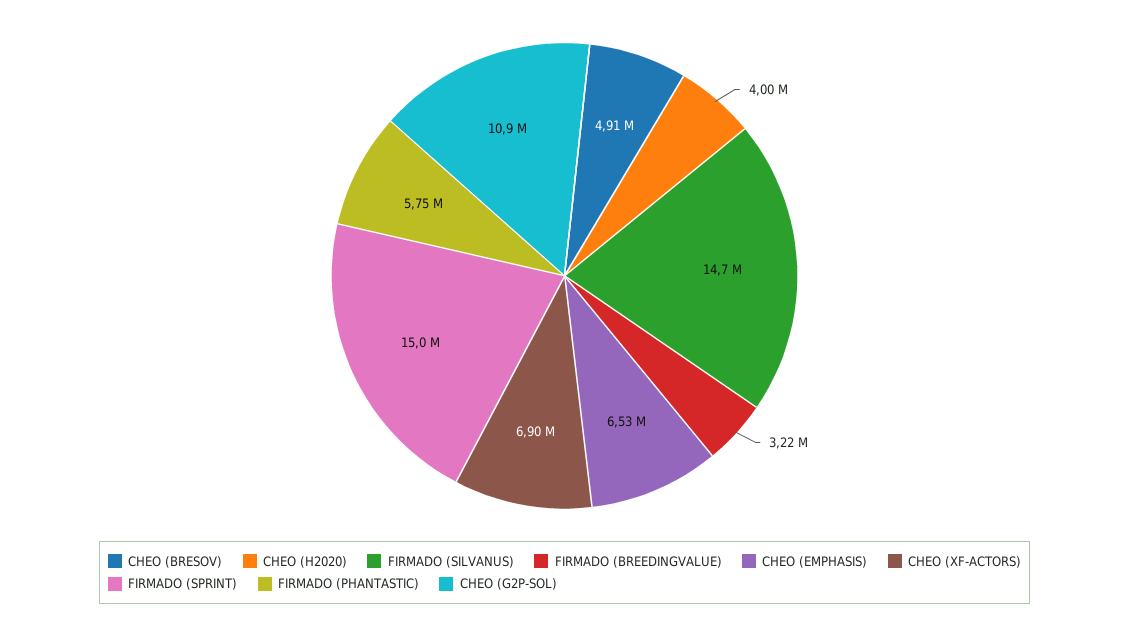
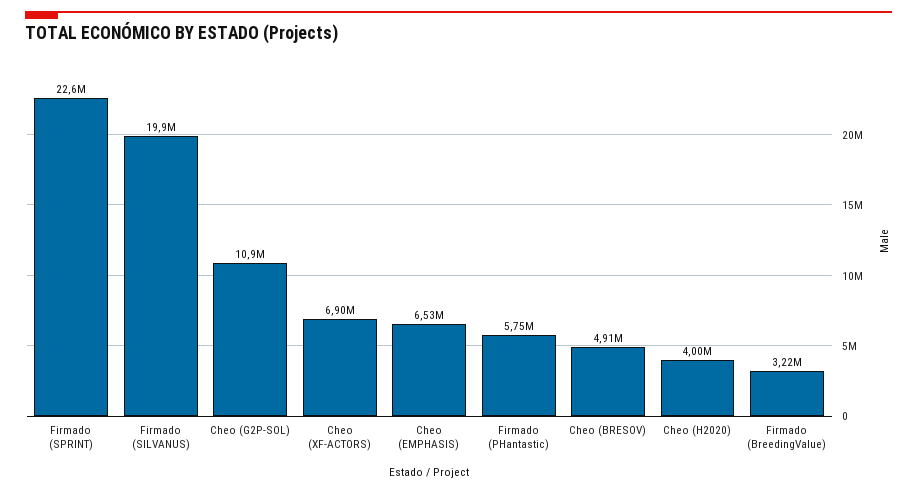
FIRMADO (SILVANUS): 14700000 -> 19900000
FIRMADO (SPRINT): 15000000 -> 22600000

